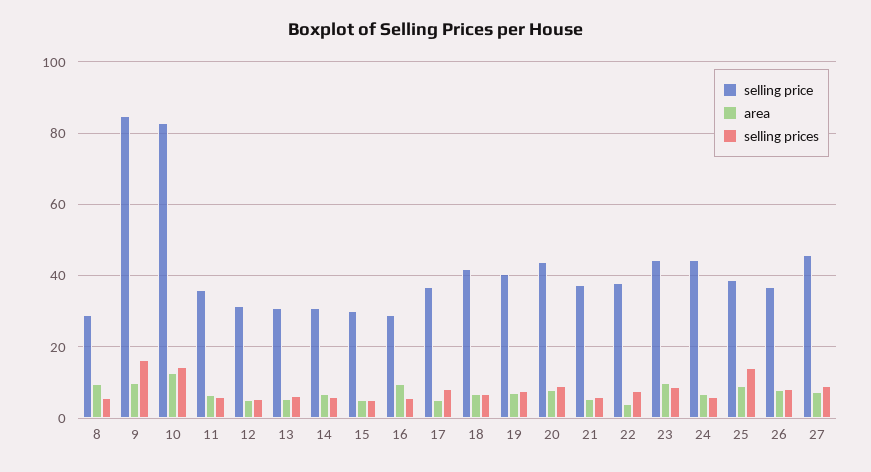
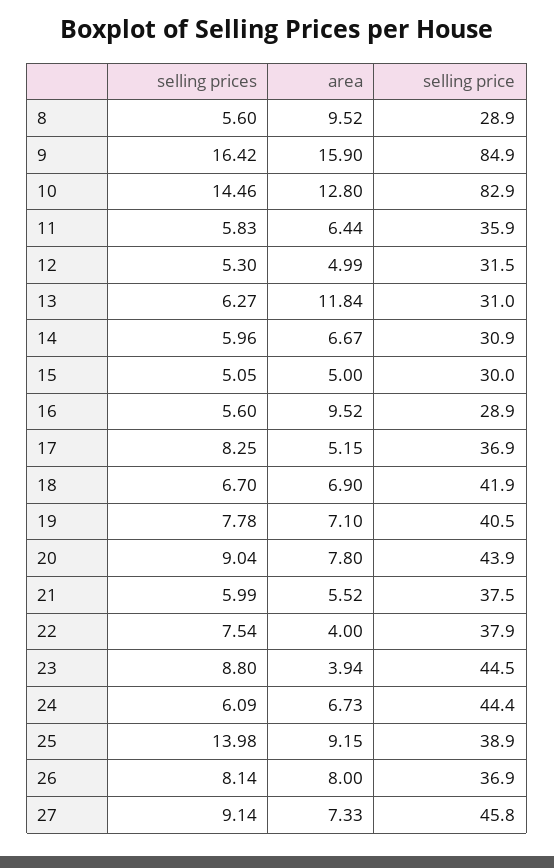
area, 9: 10 -> 15.9
area, 13: 6 -> 11.84
area, 23: 10 -> 3.94

